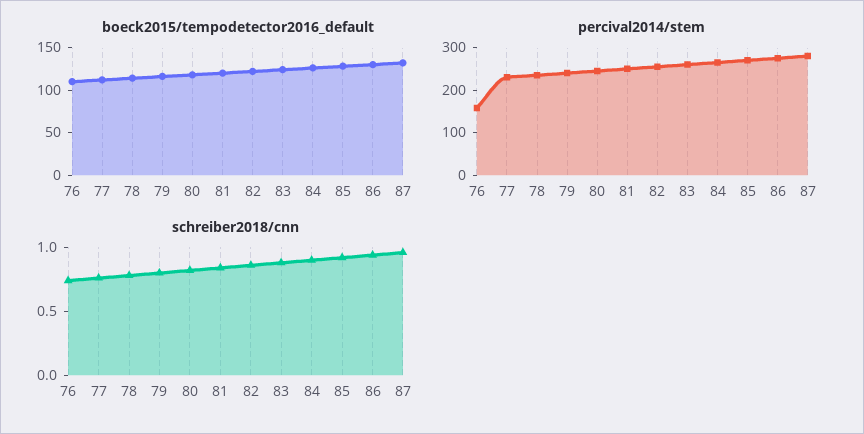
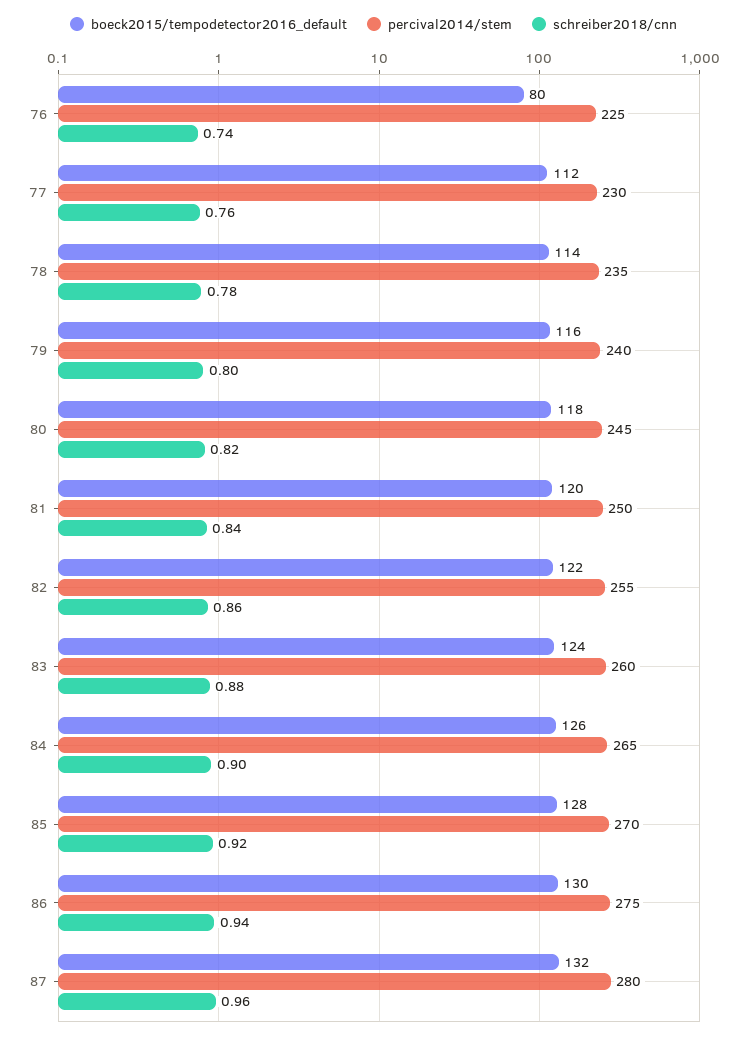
boeck2015/tempodetector2016_default, 76: 110 -> 80
percival2014/stem, 76: 160 -> 225

